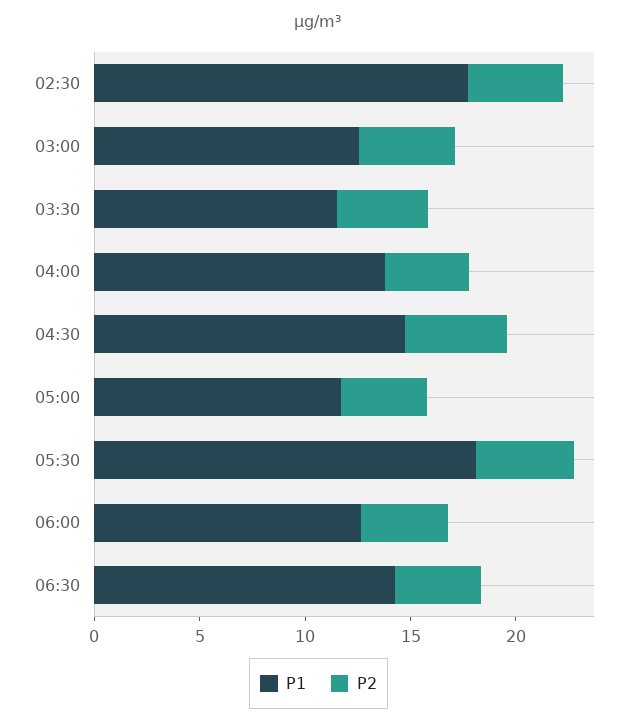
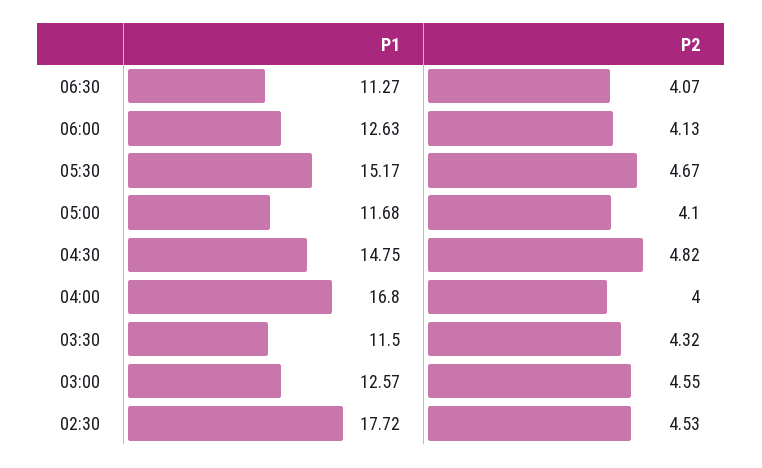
P1, 04:00: 14 -> 16.8
P1, 05:30: 18 -> 15.17
P1, 06:30: 14 -> 11.27

